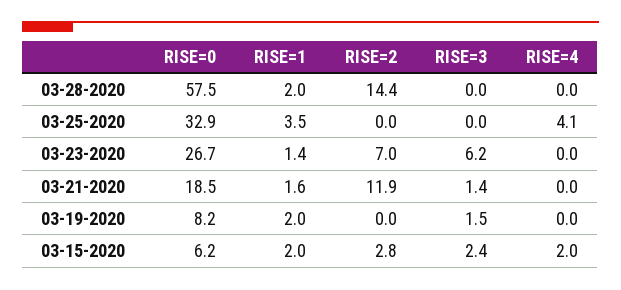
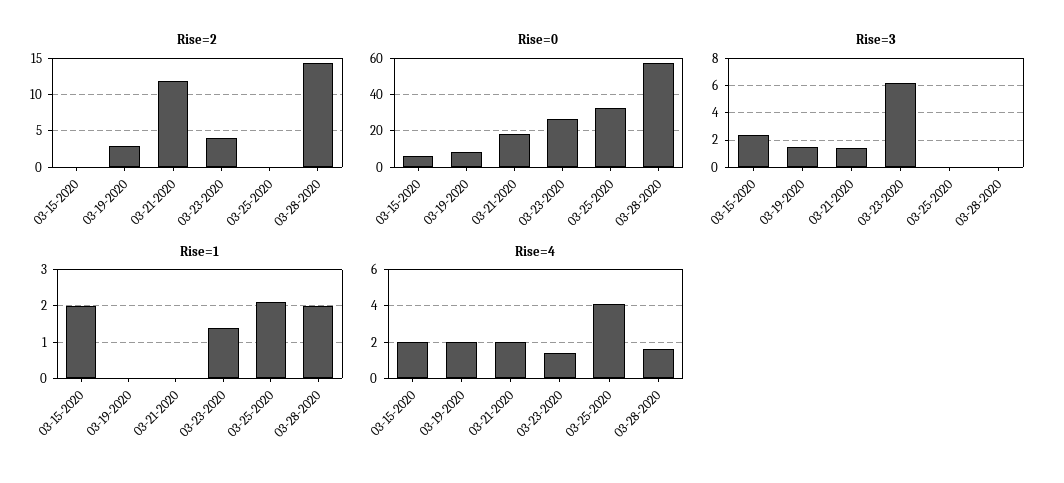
RISE=4, 03-28-2020: 0 -> 1.5
RISE=1, 03-25-2020: 3.5 -> 2
RISE=2, 03-23-2020: 7 -> 4
RISE=4, 03-23-2020: 0 -> 1.5
RISE=1, 03-21-2020: 1.6 -> 0
RISE=4, 03-21-2020: 0 -> 2
RISE=1, 03-19-2020: 2 -> 0
RISE=2, 03-19-2020: 0 -> 3
RISE=4, 03-19-2020: 0 -> 2
RISE=2, 03-15-2020: 2.8 -> 0

